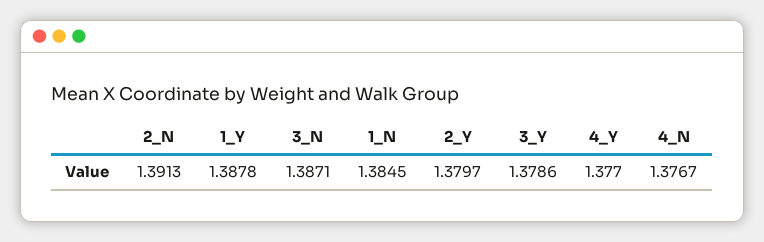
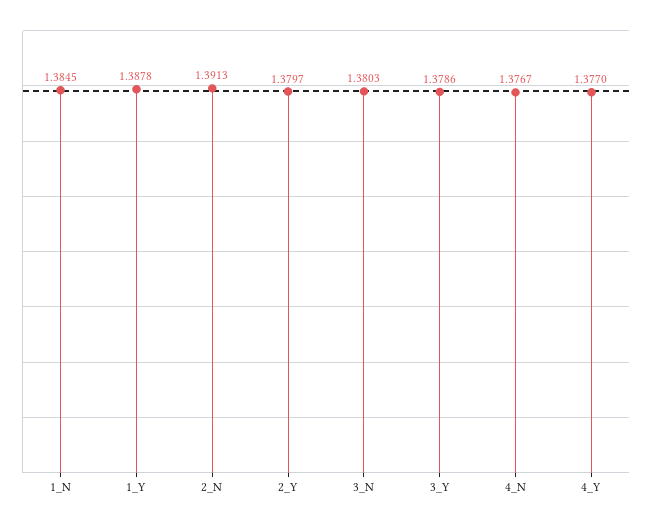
3_N: 1.3871 -> 1.3803

